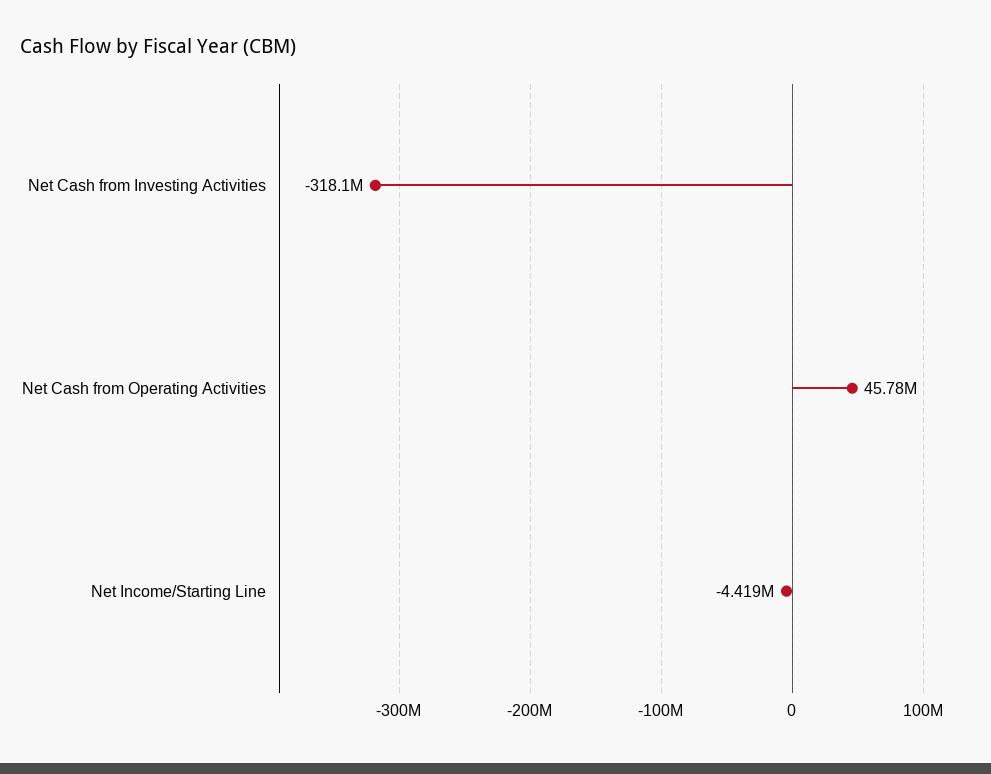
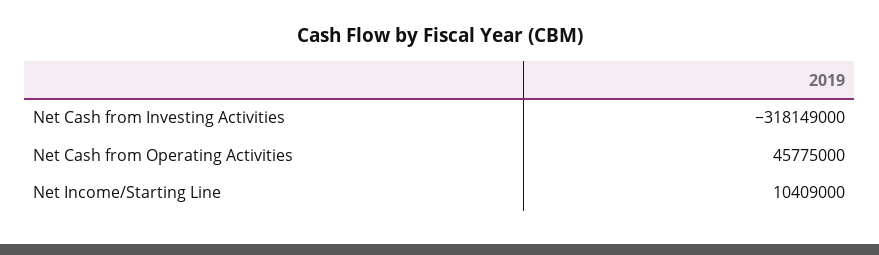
Net Income/Starting Line: -4419000 -> 10409000

